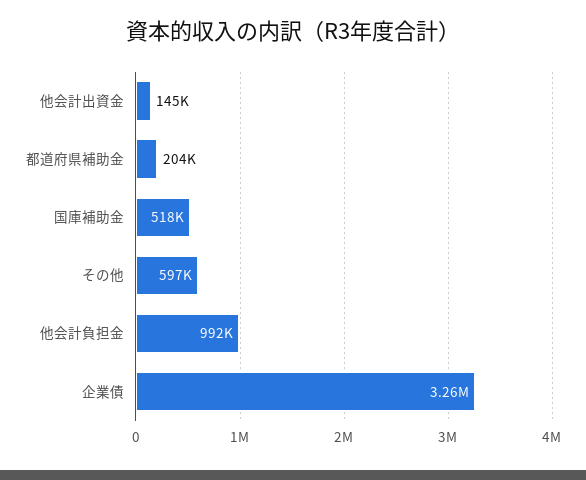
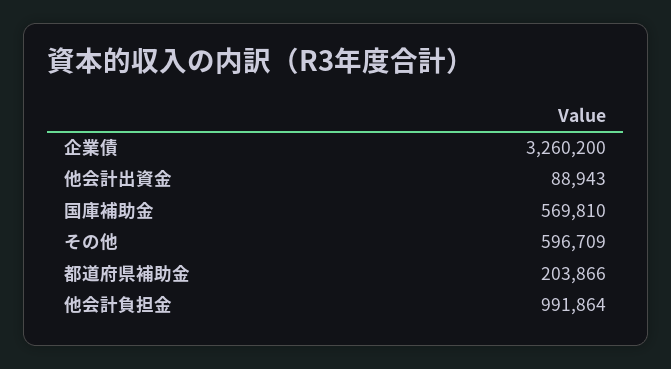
他会計出資金: 145000 -> 88943
国庫補助金: 518000 -> 569810

